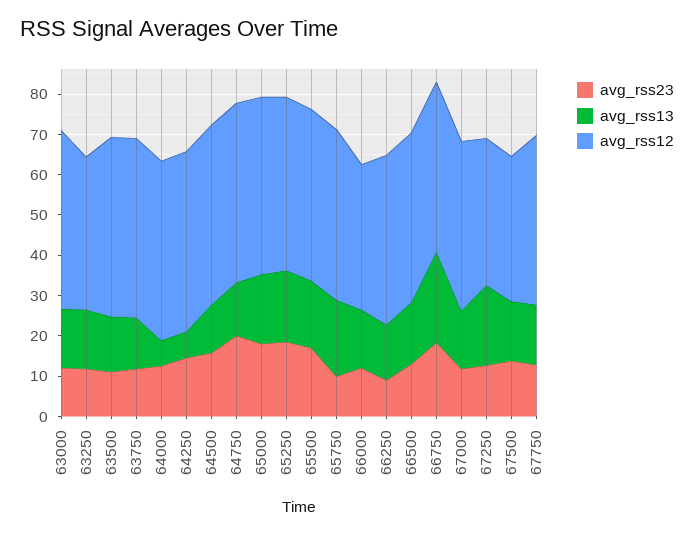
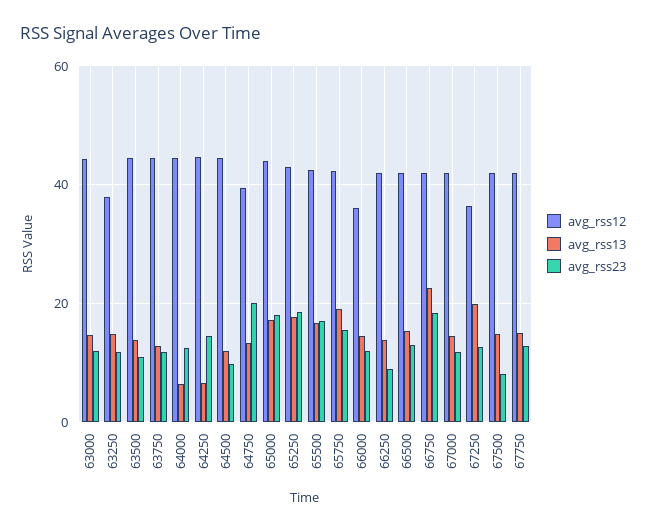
avg_rss23, 64500: 16 -> 10
avg_rss12, 64750: 44 -> 40
avg_rss23, 65750: 10 -> 16
avg_rss23, 67500: 14 -> 8
avg_rss12, 67500: 36 -> 42

